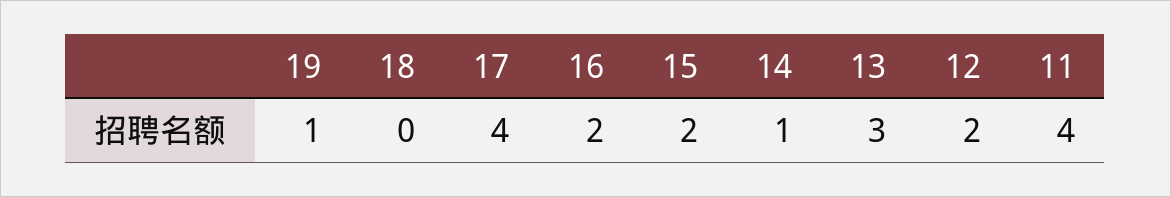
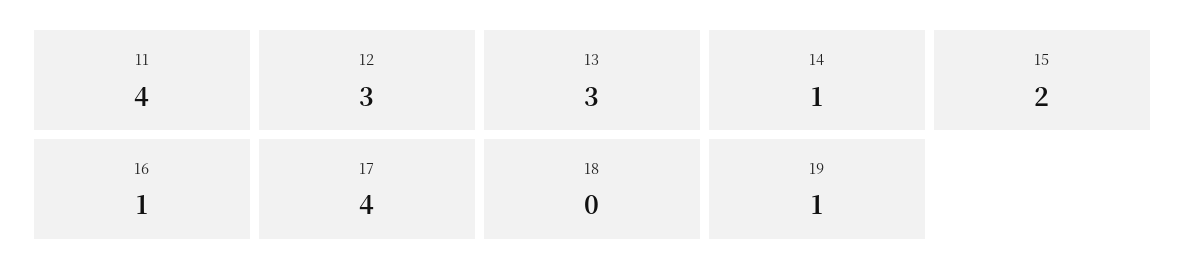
16: 2 -> 1
12: 2 -> 3

